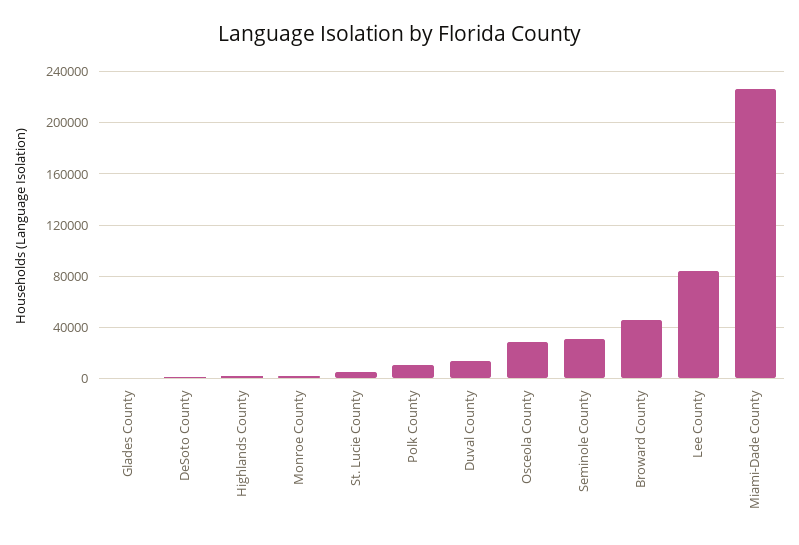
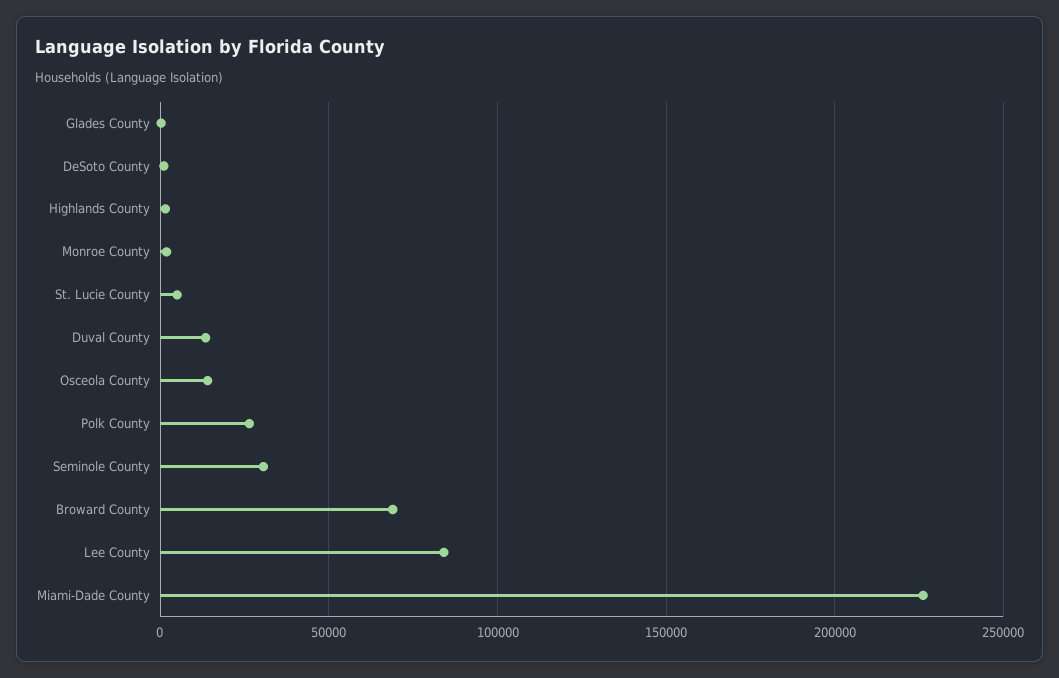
Polk County: 10000 -> 25000
Osceola County: 30000 -> 15000
Broward County: 45000 -> 70000

